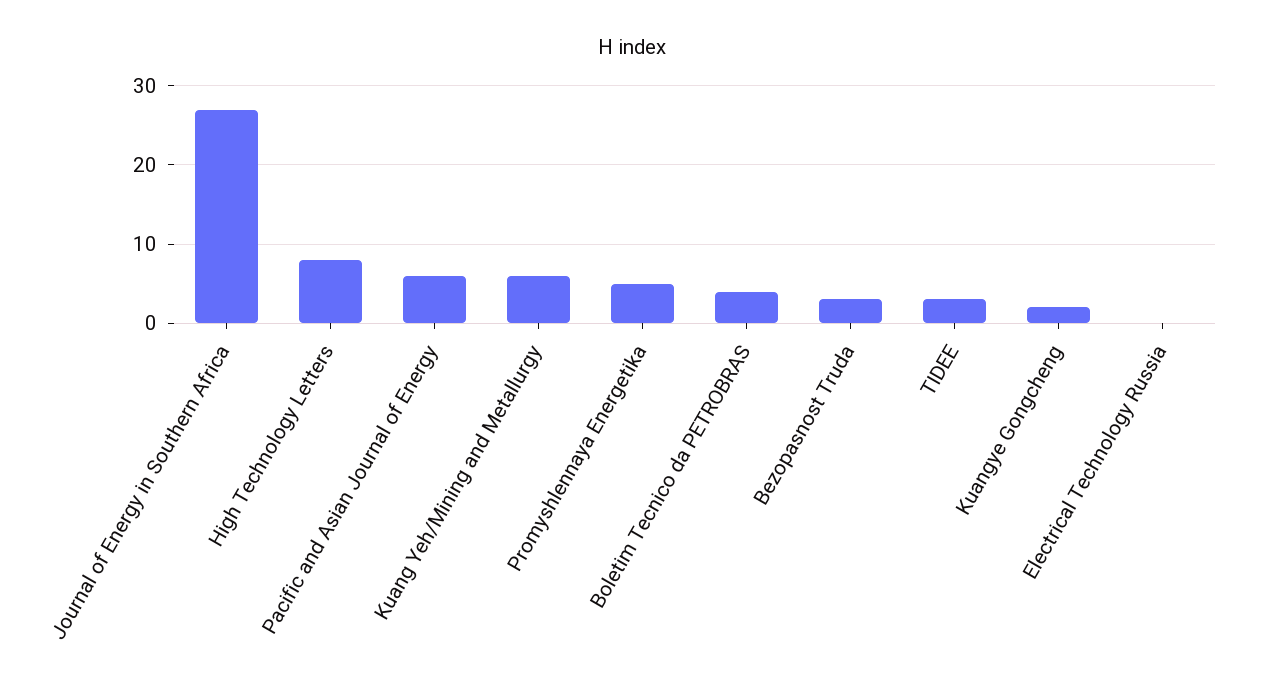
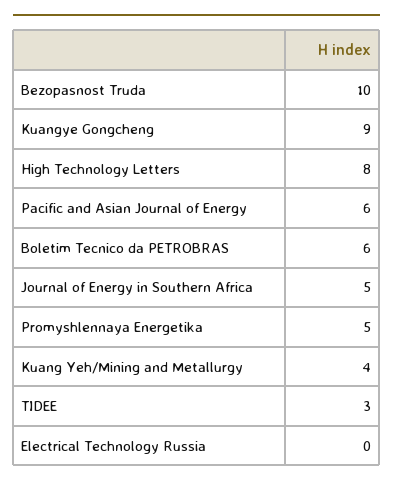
Journal of Energy in Southern Africa: 27 -> 5
Kuang Yeh/Mining and Metallurgy: 6 -> 4
Boletim Tecnico da PETROBRAS: 4 -> 6
Bezopasnost Truda: 3 -> 10
Kuangye Gongcheng: 2 -> 9

